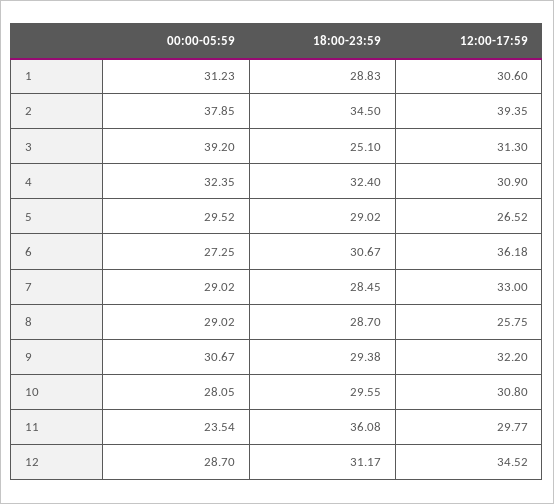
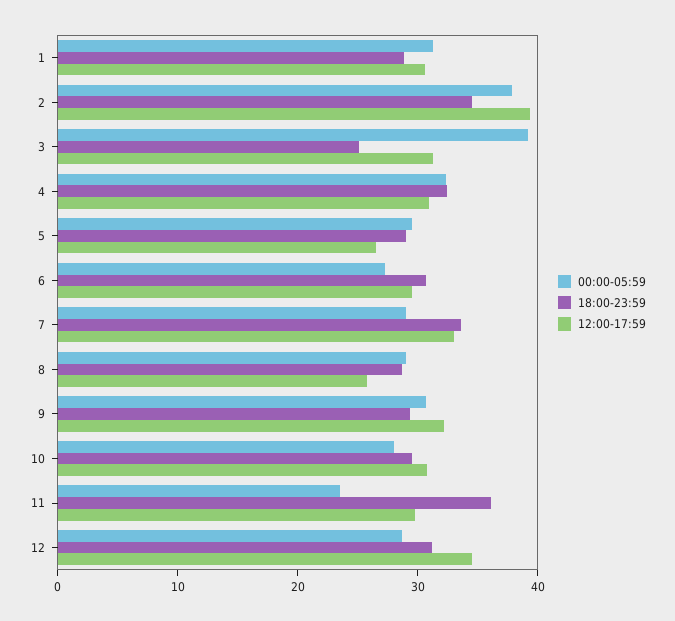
12:00-17:59, 6: 36.18 -> 30
18:00-23:59, 7: 28.45 -> 34

